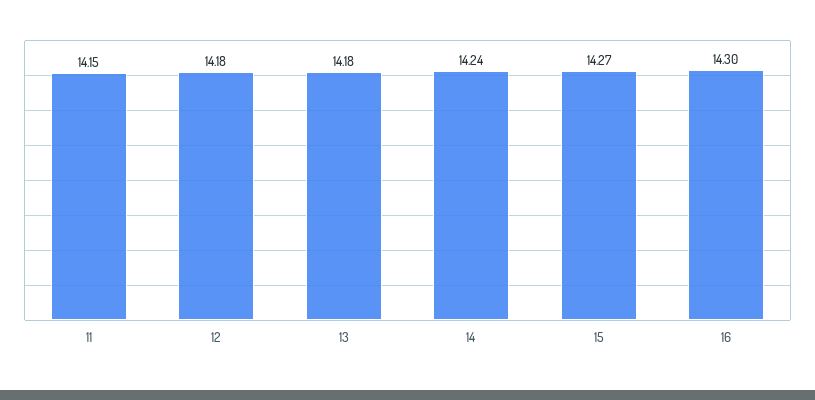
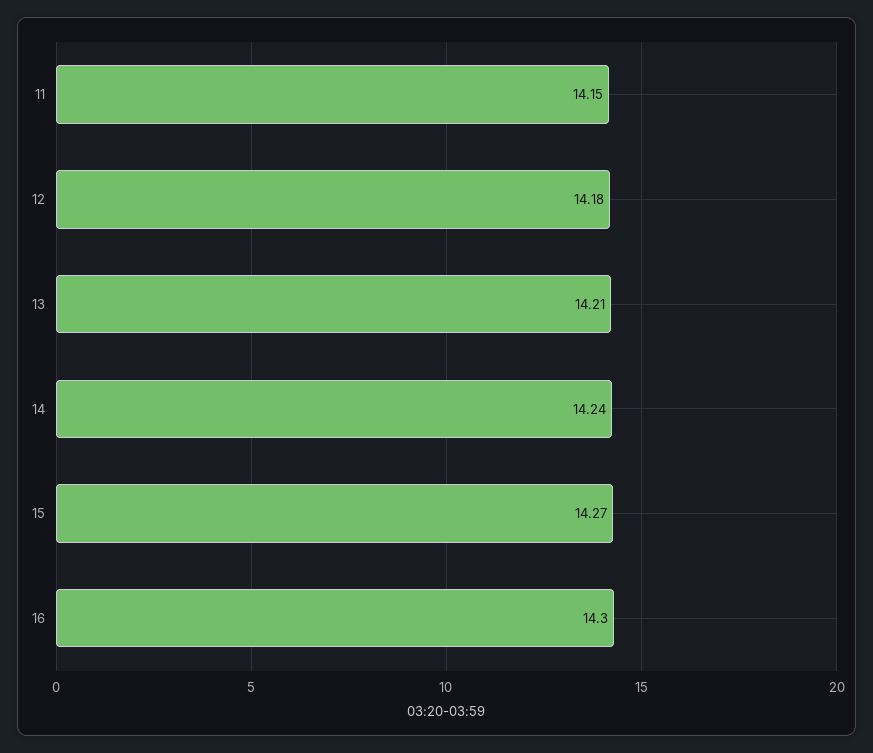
13: 14.18 -> 14.21

